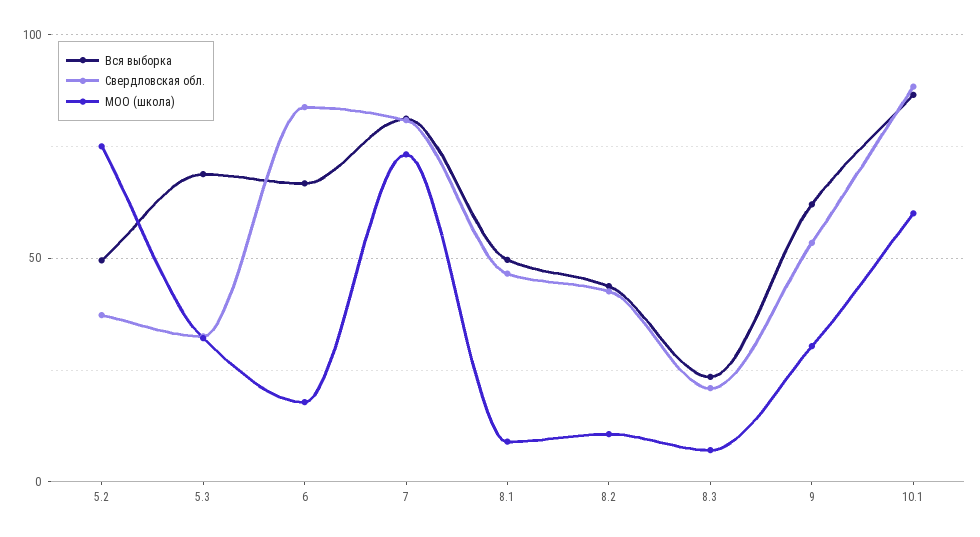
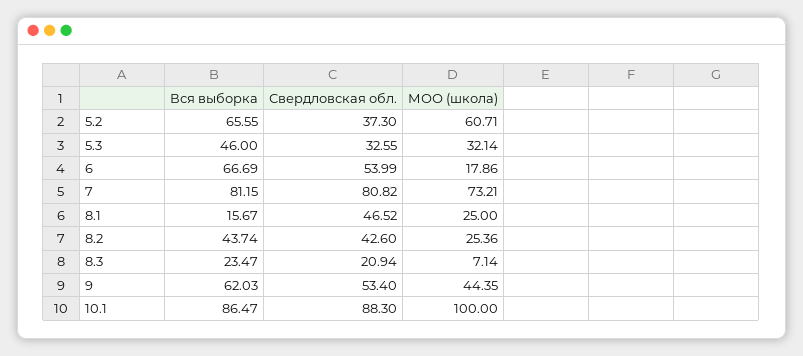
Вся выборка, 5.2: 50 -> 65.55
МОО (школа), 5.2: 75 -> 60.71
Вся выборка, 5.3: 70 -> 46
Свердловская обл., 6: 85 -> 53.99
Вся выборка, 8.1: 50 -> 15.67
МОО (школа), 8.1: 10 -> 25
МОО (школа), 8.2: 10 -> 25.36
МОО (школа), 9: 30 -> 44.35
МОО (школа), 10.1: 60 -> 100

